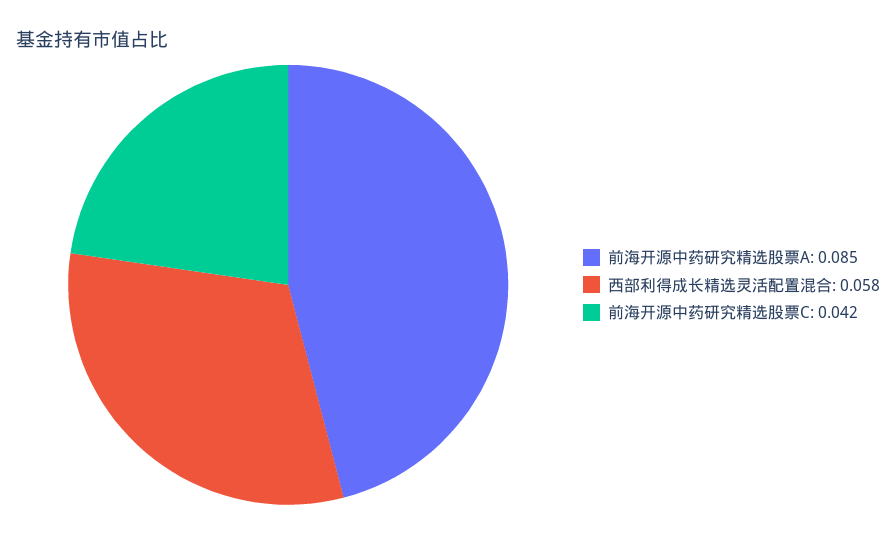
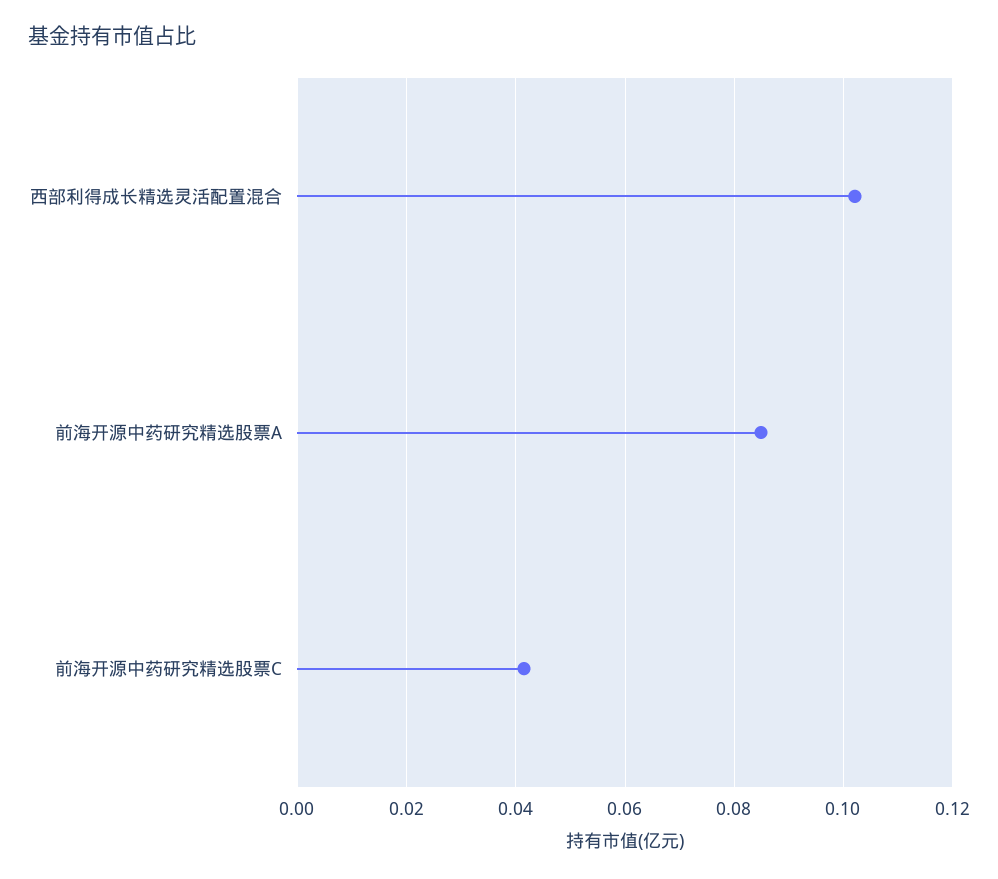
西部利得成长精选灵活配置混合: 0.058 -> 0.102

